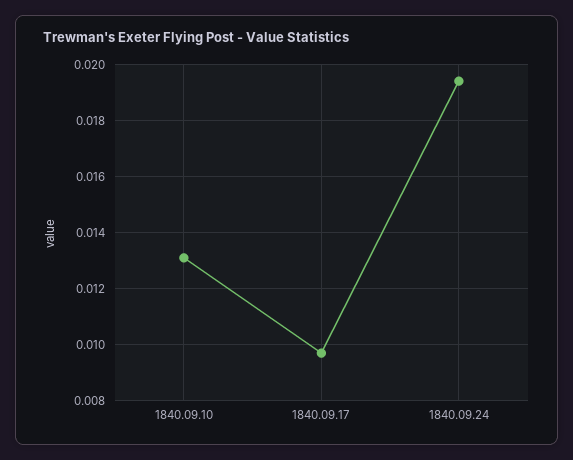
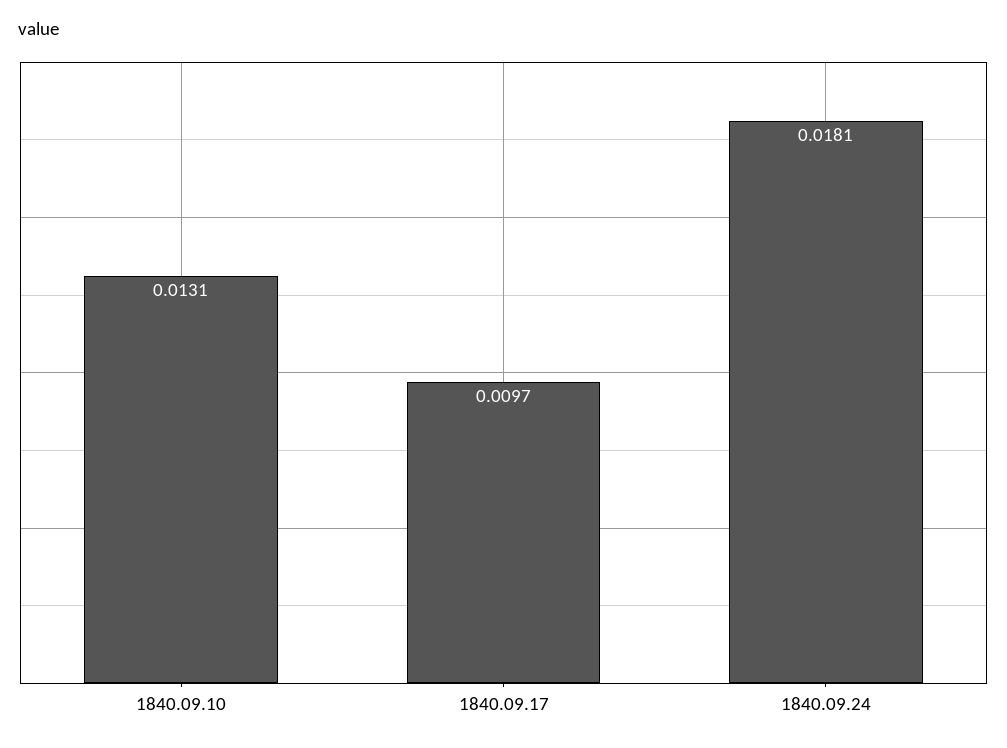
1840.09.24: 0.0195 -> 0.0181

